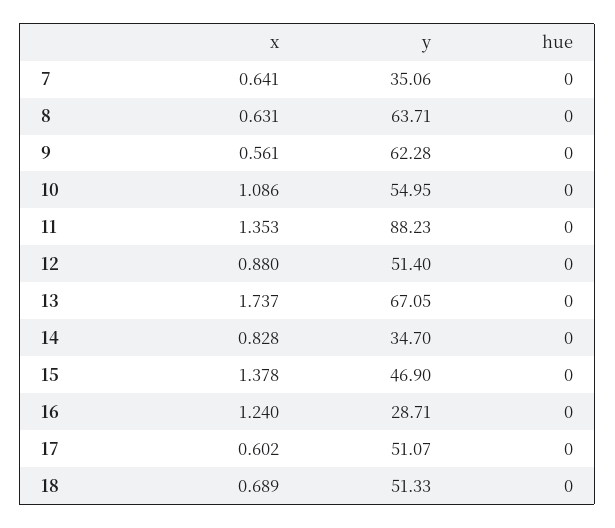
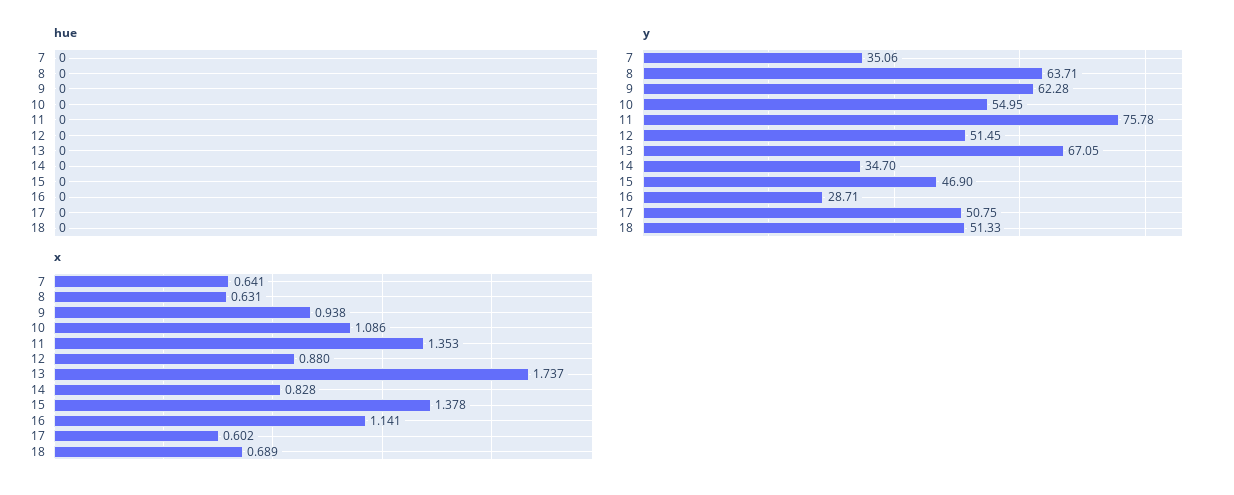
x, 9: 0.561 -> 0.938
y, 11: 88.23 -> 75.78
y, 12: 51.4 -> 51.45
x, 16: 1.24 -> 1.141
y, 17: 51.07 -> 50.75

